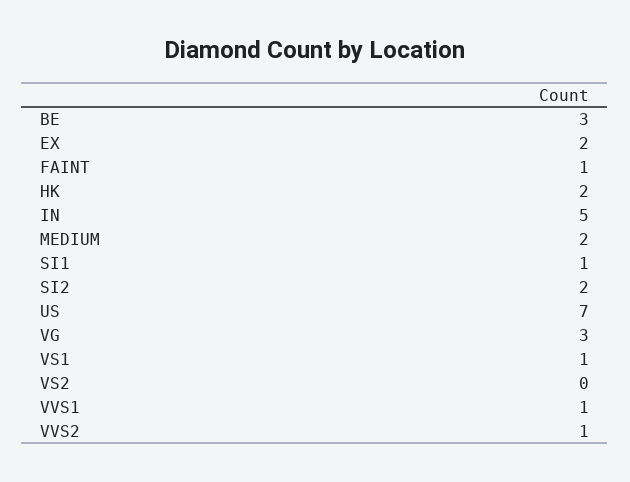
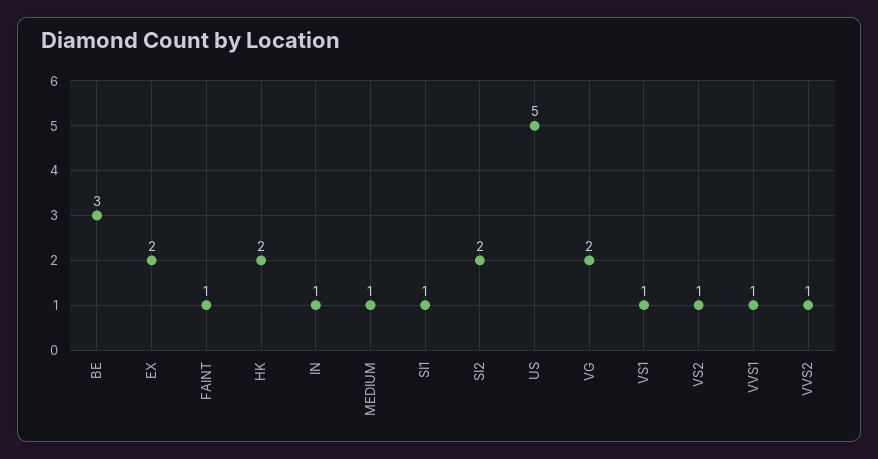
IN: 5 -> 1
MEDIUM: 2 -> 1
US: 7 -> 5
VG: 3 -> 2
VS2: 0 -> 1

